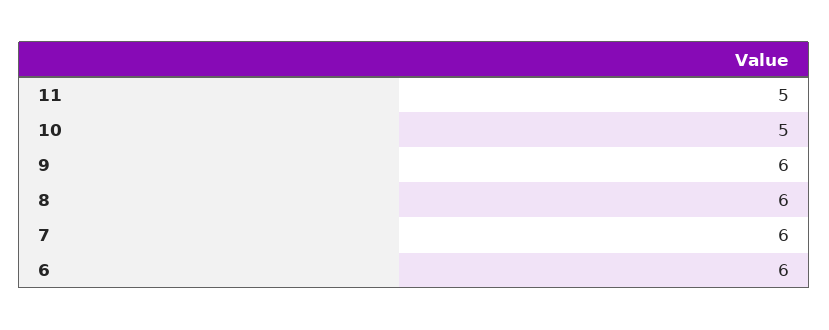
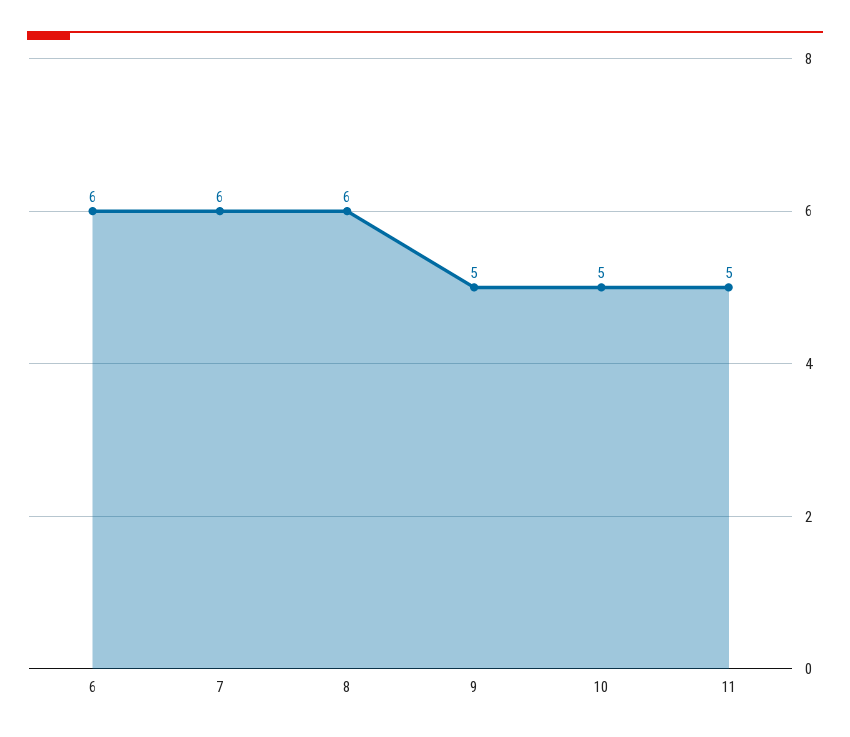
9: 6 -> 5

